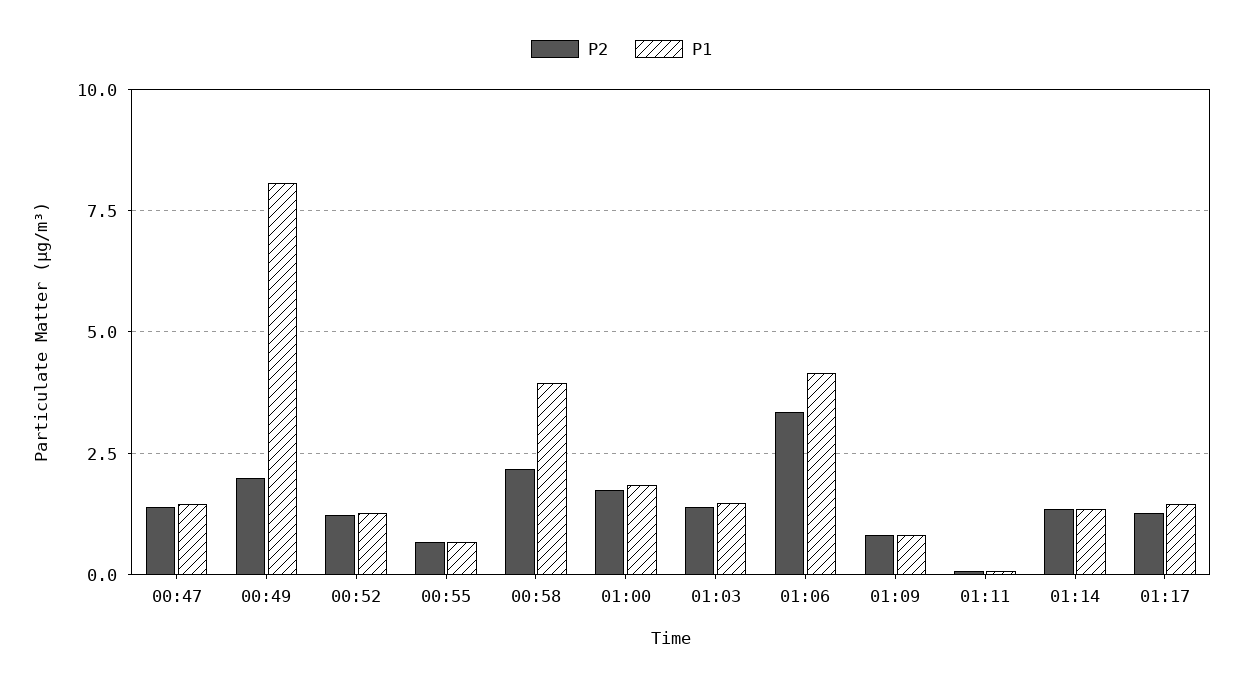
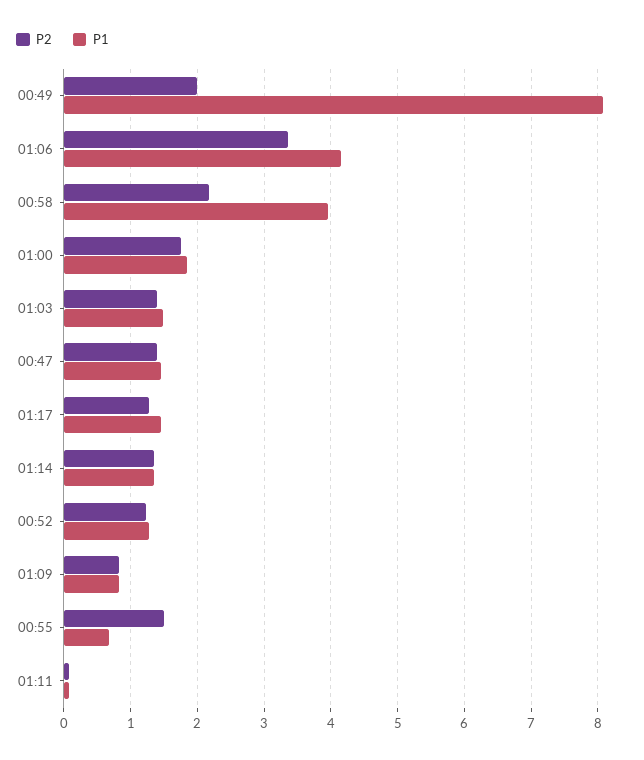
P2, 00:55: 0.75 -> 1.5

